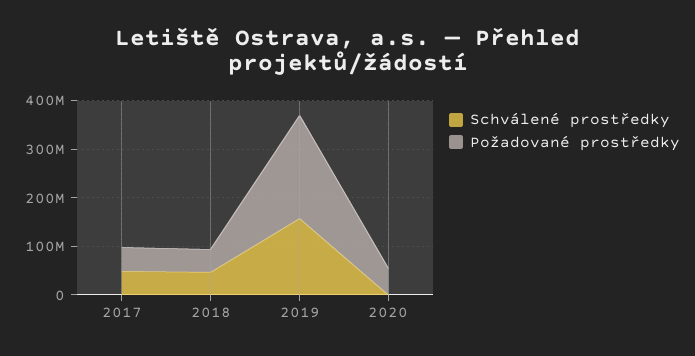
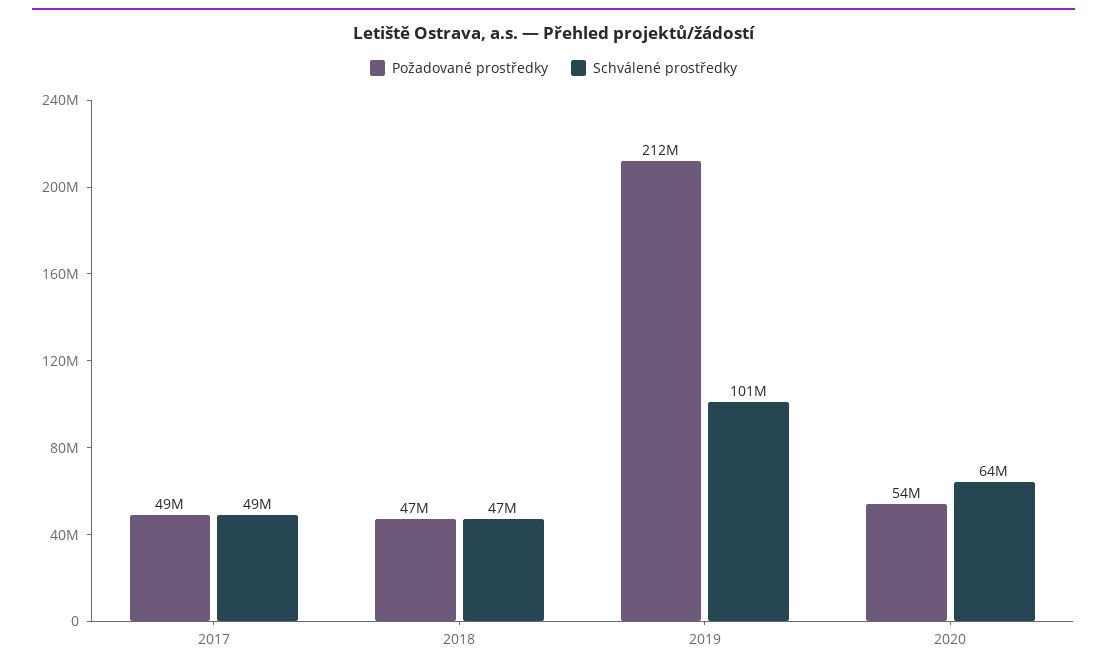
Schválené prostředky, 2019: 160000000 -> 101000000
Schválené prostředky, 2020: 0 -> 64000000

